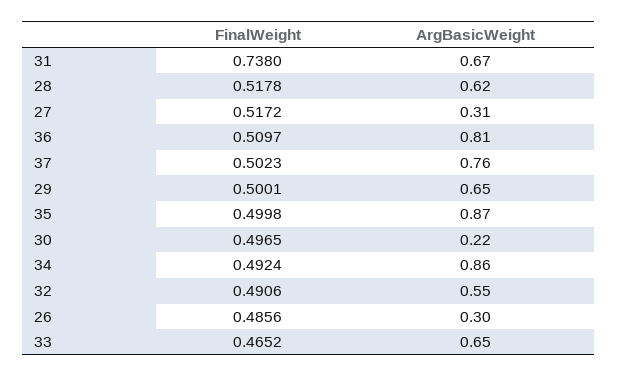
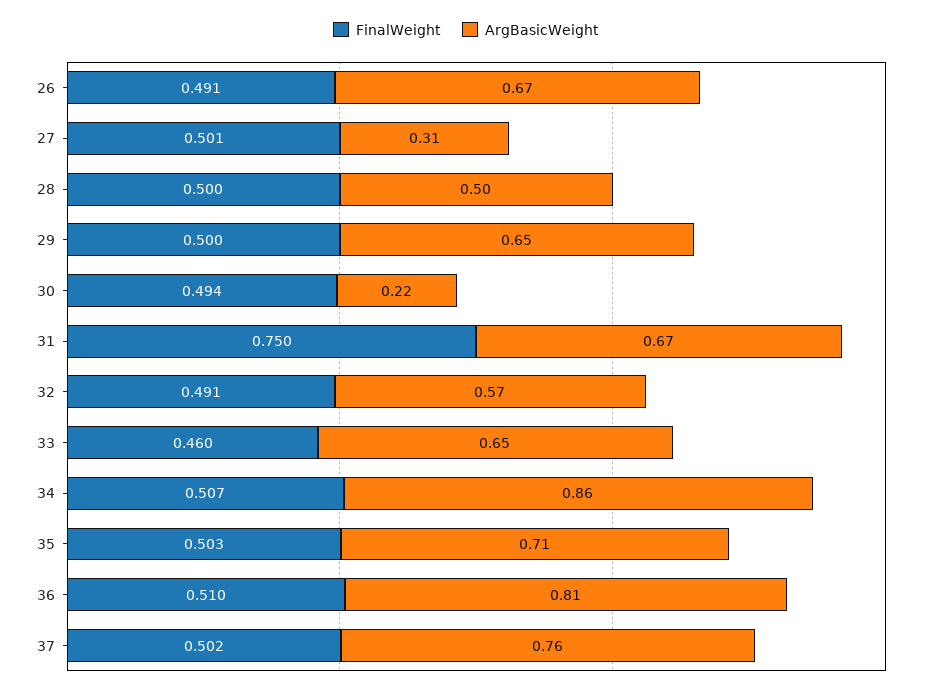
FinalWeight, 31: 0.738 -> 0.75
FinalWeight, 28: 0.5178 -> 0.5
ArgBasicWeight, 28: 0.62 -> 0.5
FinalWeight, 27: 0.5172 -> 0.501
FinalWeight, 35: 0.4998 -> 0.503
ArgBasicWeight, 35: 0.87 -> 0.71
FinalWeight, 30: 0.4965 -> 0.494
FinalWeight, 34: 0.4924 -> 0.507
ArgBasicWeight, 32: 0.55 -> 0.57
FinalWeight, 26: 0.4856 -> 0.491
ArgBasicWeight, 26: 0.3 -> 0.67
FinalWeight, 33: 0.4652 -> 0.46

